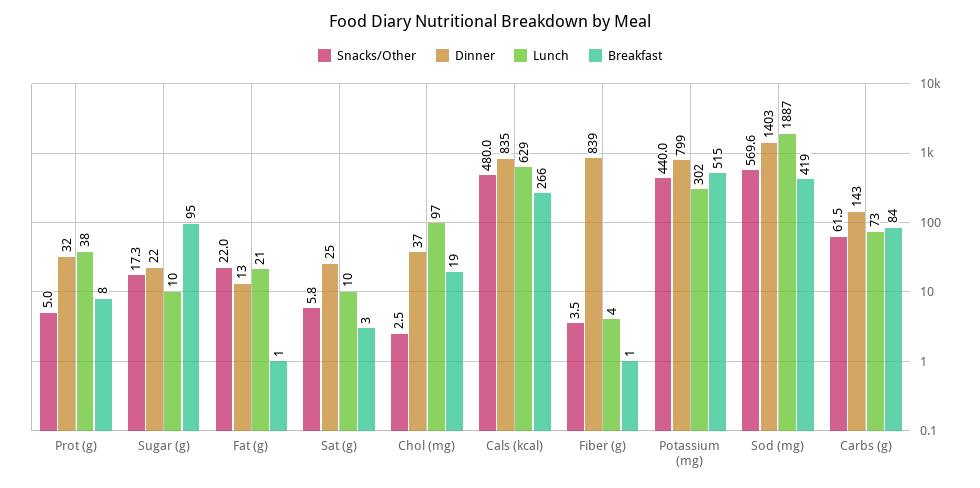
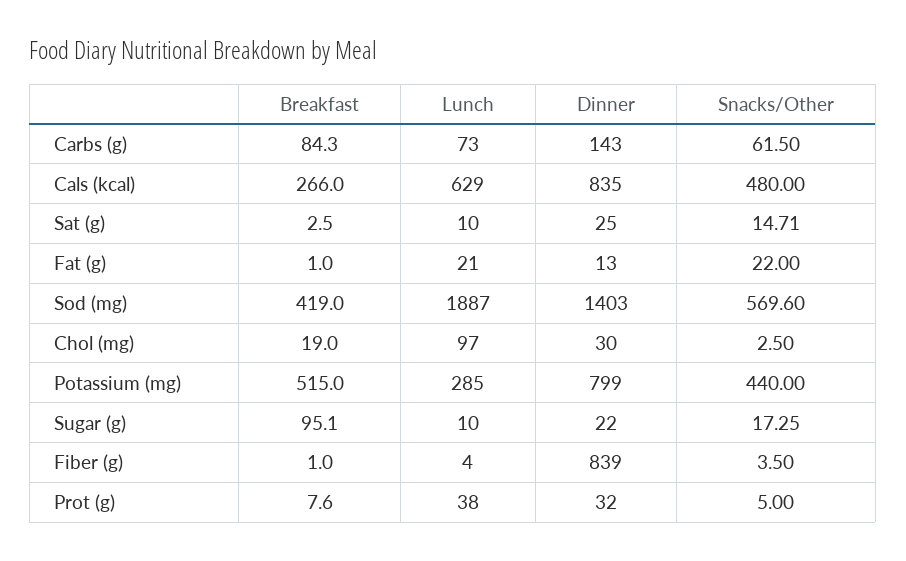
Snacks/Other, Sat (g): 5.8 -> 14.71
Dinner, Chol (mg): 37 -> 30
Lunch, Potassium (mg): 302 -> 285

